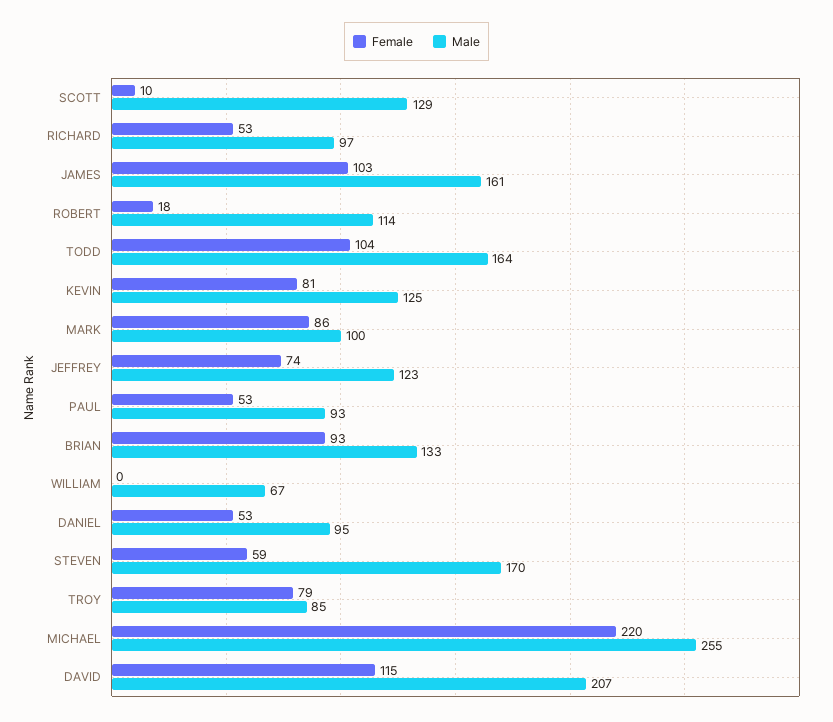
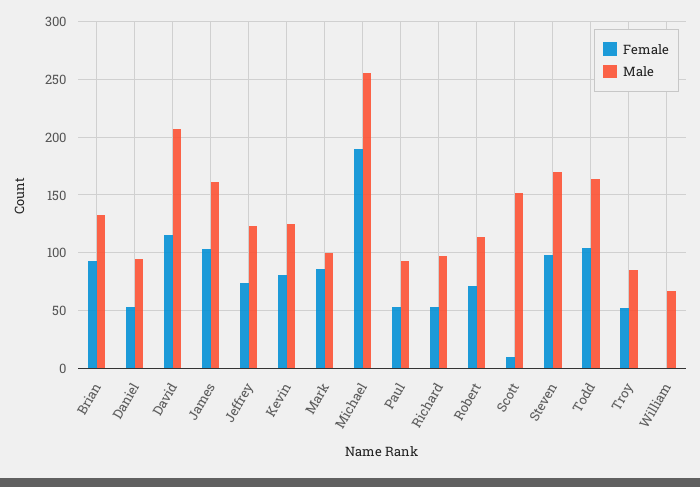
Male, SCOTT: 129 -> 150
Female, ROBERT: 18 -> 70
Female, STEVEN: 59 -> 100
Female, TROY: 79 -> 50
Female, MICHAEL: 220 -> 190

